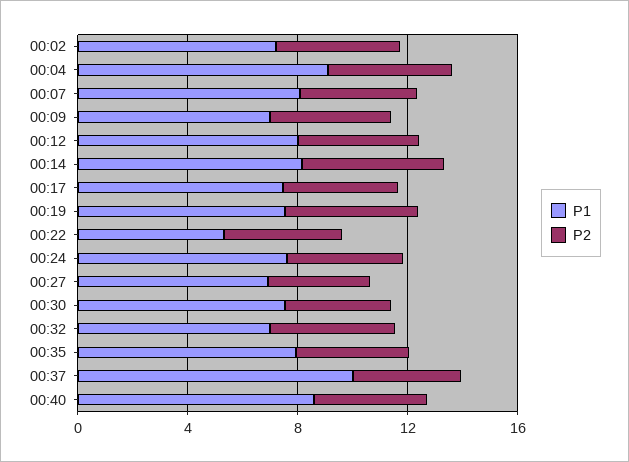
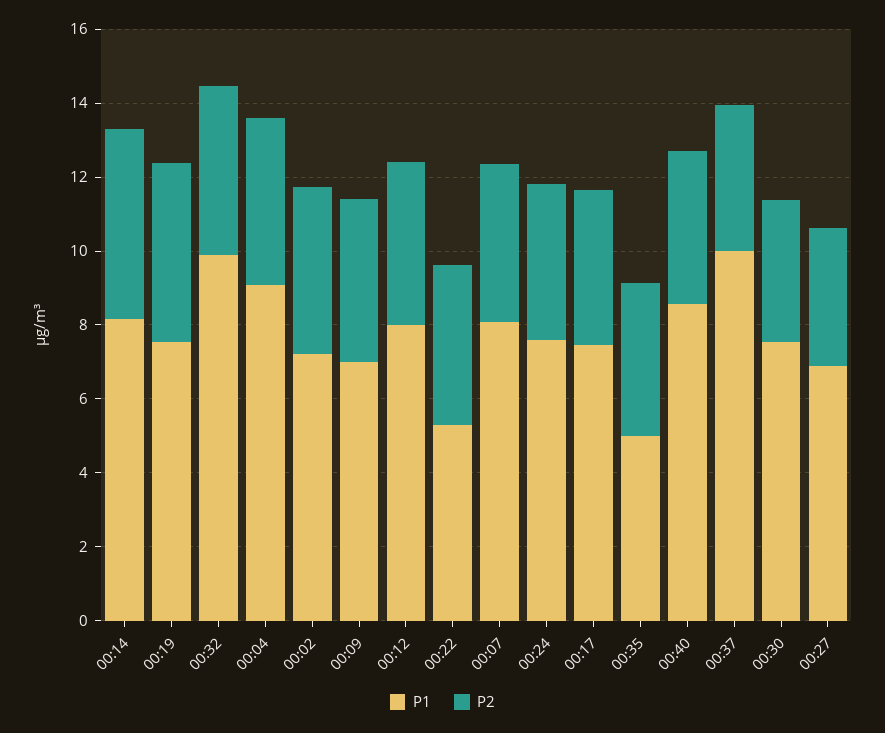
P1, 00:32: 7 -> 10
P1, 00:35: 8 -> 5

